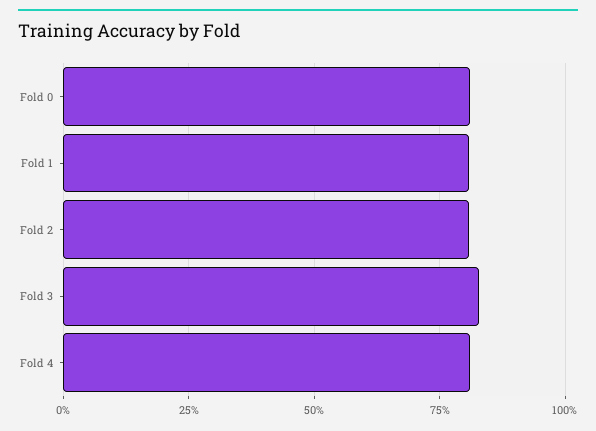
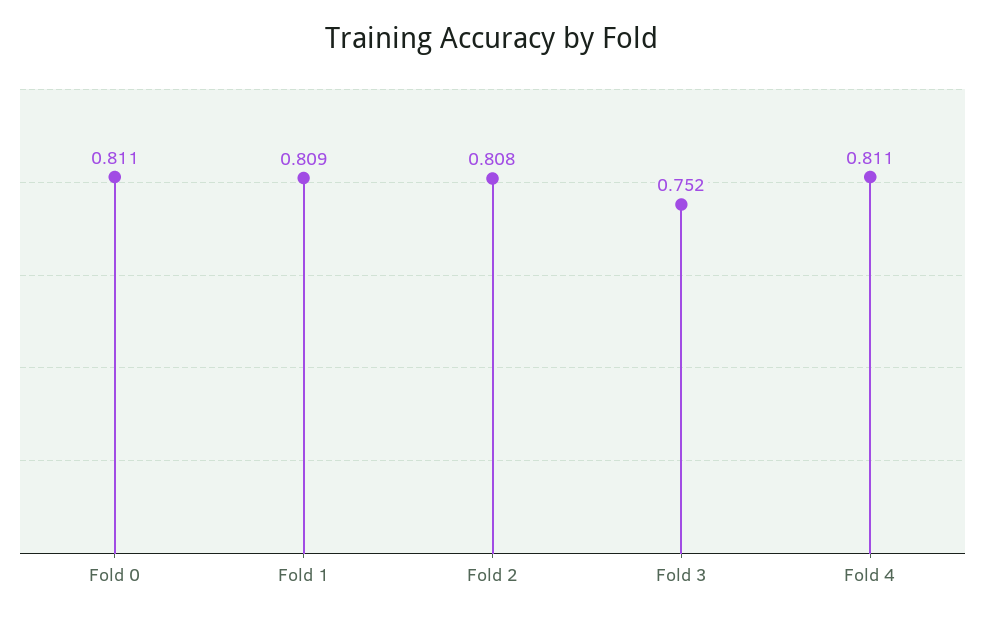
Fold 3: 0.825 -> 0.752

